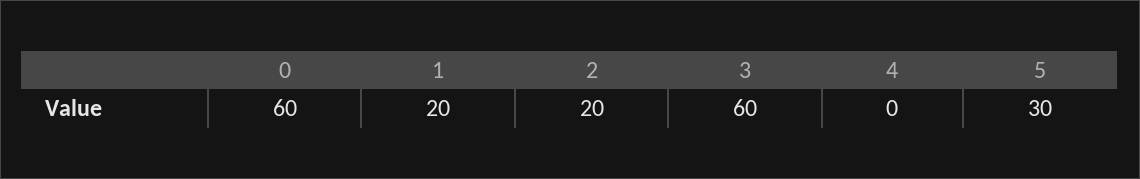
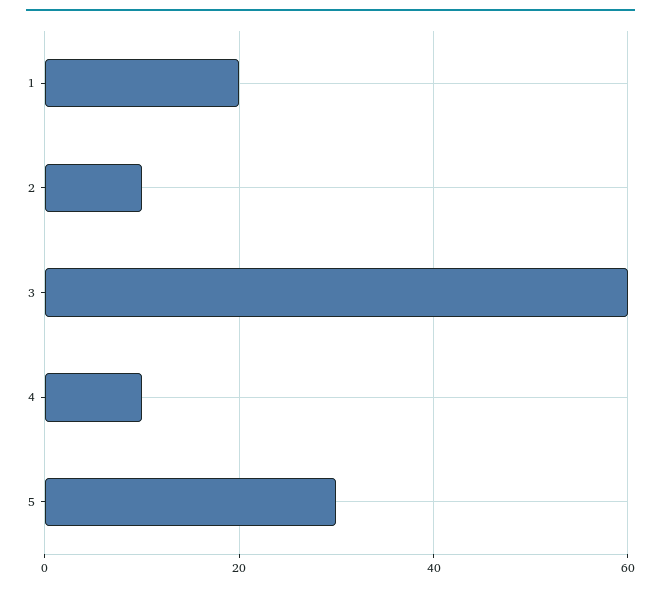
0: 60 -> none
2: 20 -> 10
4: 0 -> 10

